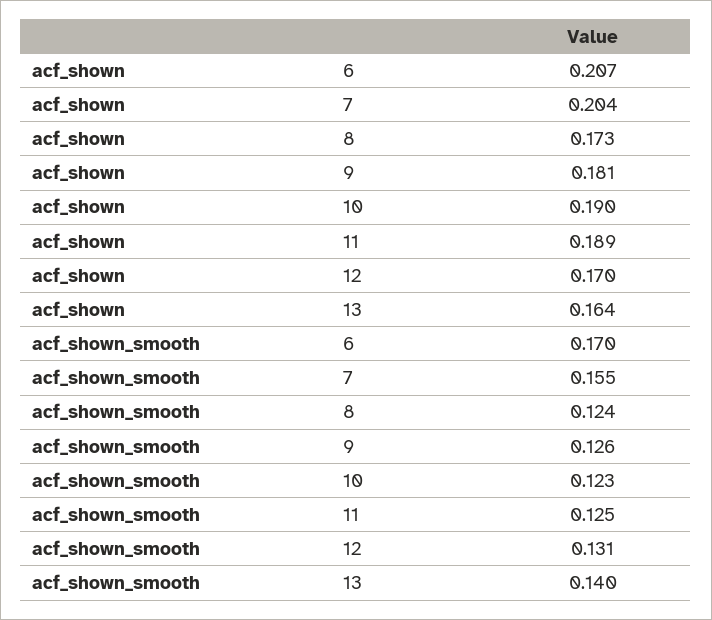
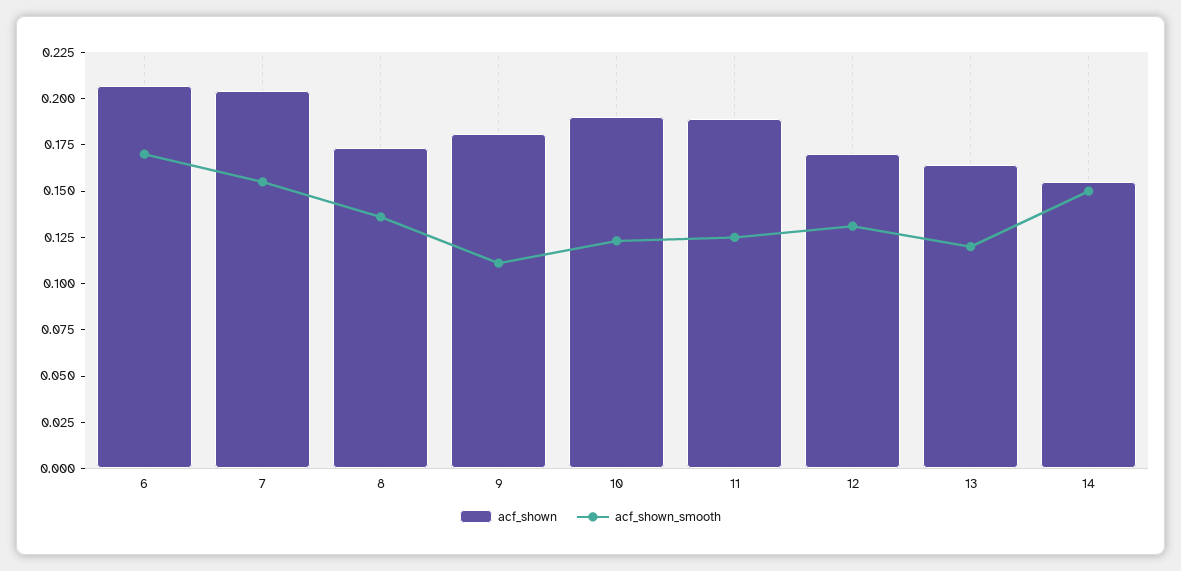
acf_shown_smooth, 8: 0.124 -> 0.135
acf_shown_smooth, 9: 0.126 -> 0.11
acf_shown_smooth, 13: 0.14 -> 0.12
acf_shown, 14: none -> 0.155
acf_shown_smooth, 14: none -> 0.15

